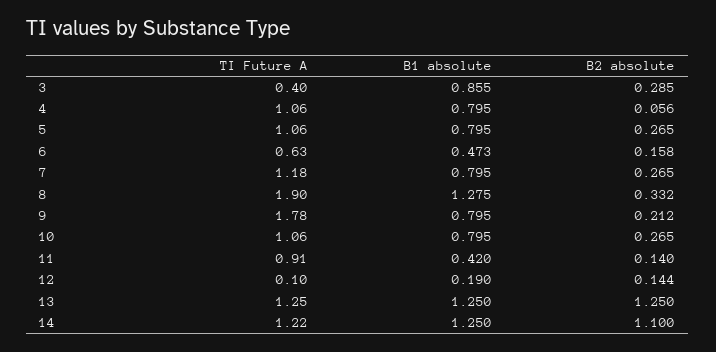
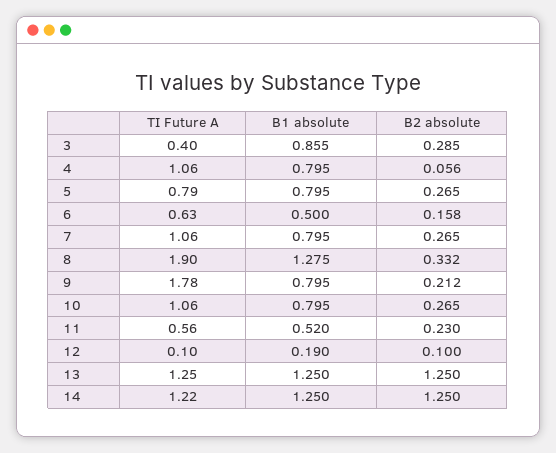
TI Future A, 5: 1.06 -> 0.79
B1 absolute, 6: 0.473 -> 0.5
TI Future A, 7: 1.18 -> 1.06
TI Future A, 11: 0.91 -> 0.56
B1 absolute, 11: 0.42 -> 0.52
B2 absolute, 11: 0.14 -> 0.23
B2 absolute, 12: 0.144 -> 0.1
B2 absolute, 14: 1.1 -> 1.25

